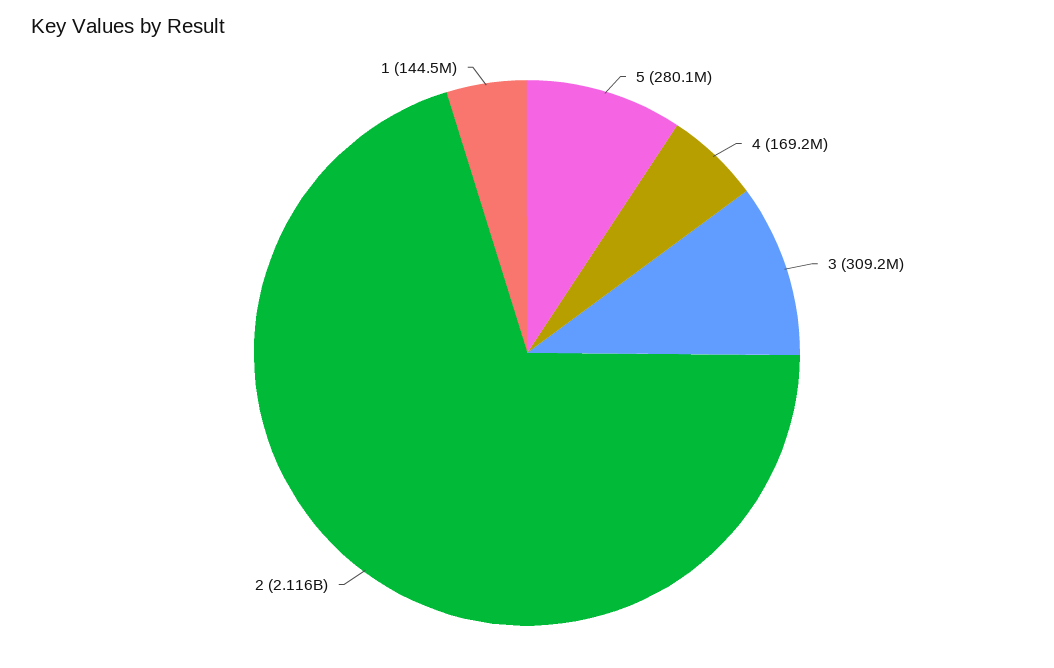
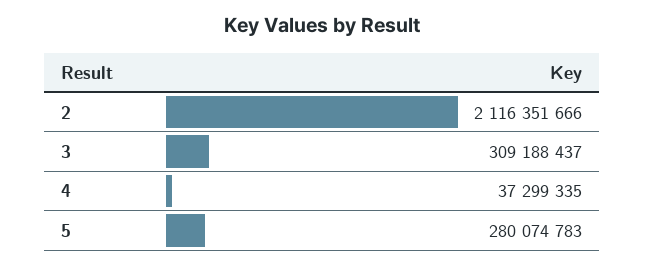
4: 169200000 -> 37299335
1: 144500000 -> none

